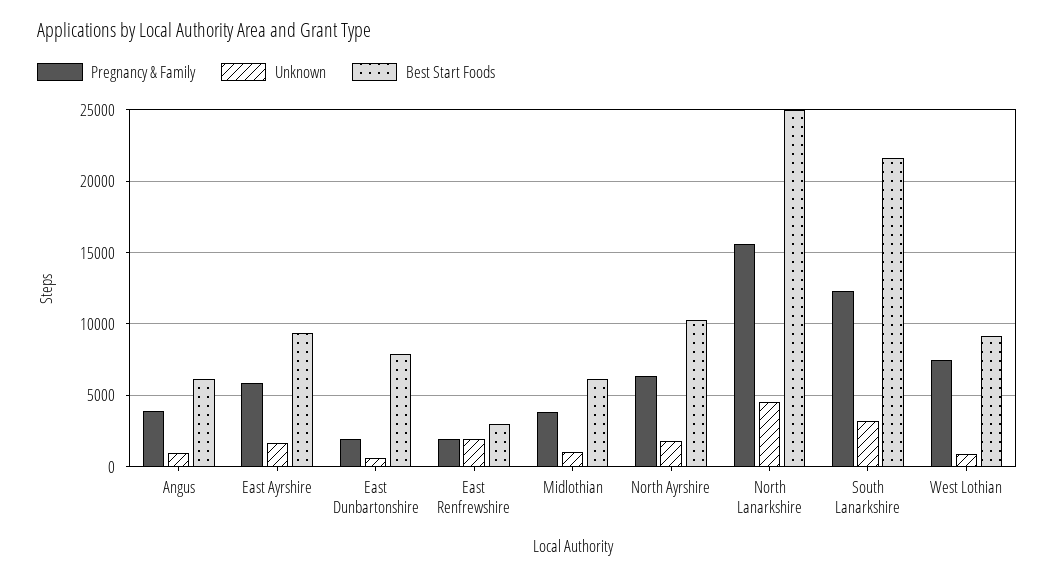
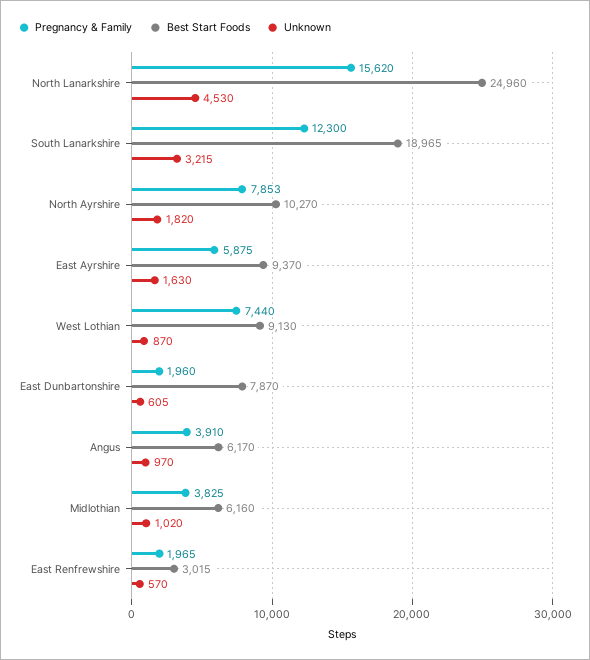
Unknown, East Renfrewshire: 2000 -> 570
Pregnancy & Family, North Ayrshire: 6500 -> 7853
Best Start Foods, South Lanarkshire: 21500 -> 18965

